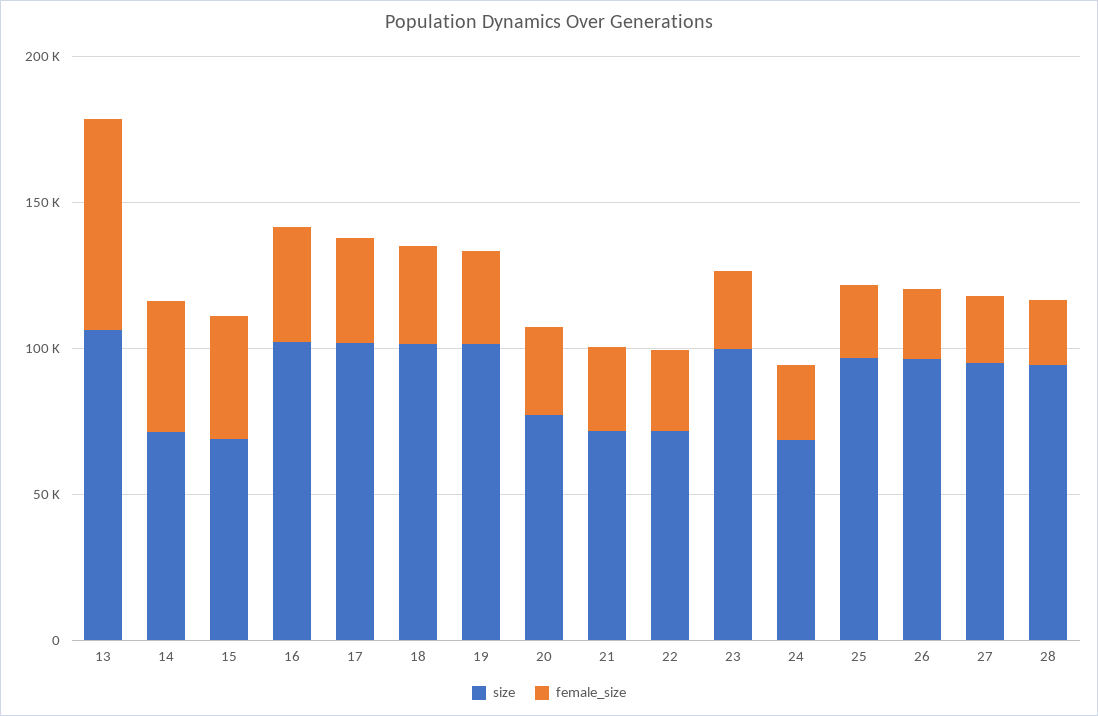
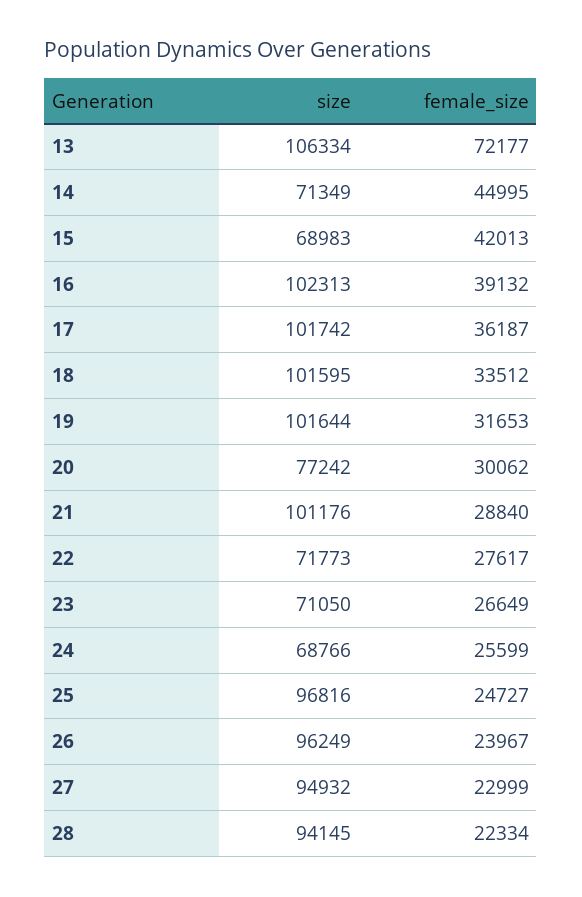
size, 21: 70000 -> 101176
size, 23: 100000 -> 71050

